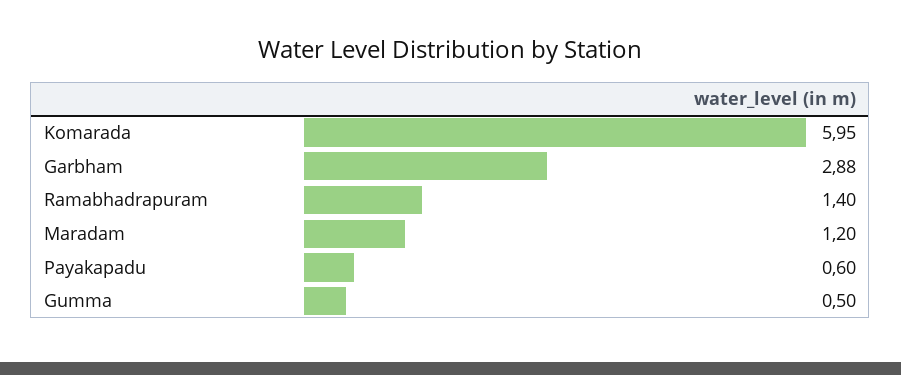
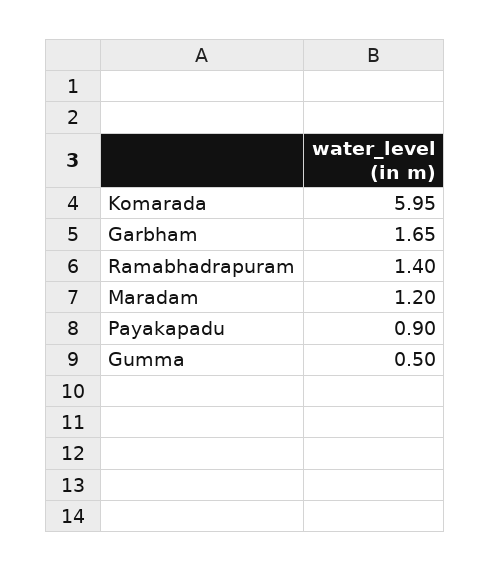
Garbham: 2.88 -> 1.65
Payakapadu: 0.6 -> 0.9

